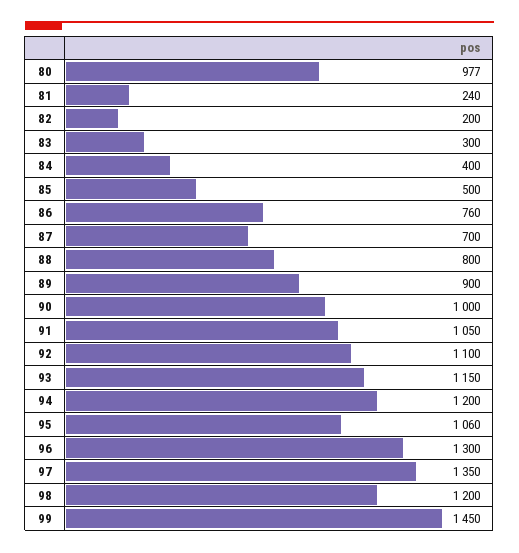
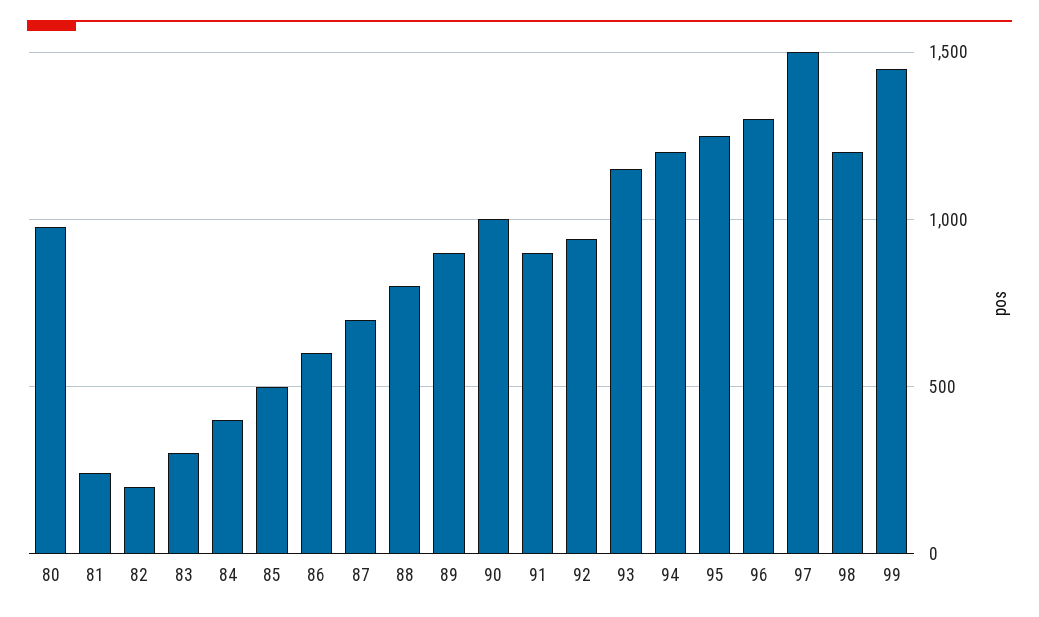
86: 760 -> 600
91: 1050 -> 900
92: 1100 -> 950
95: 1060 -> 1250
97: 1350 -> 1500

